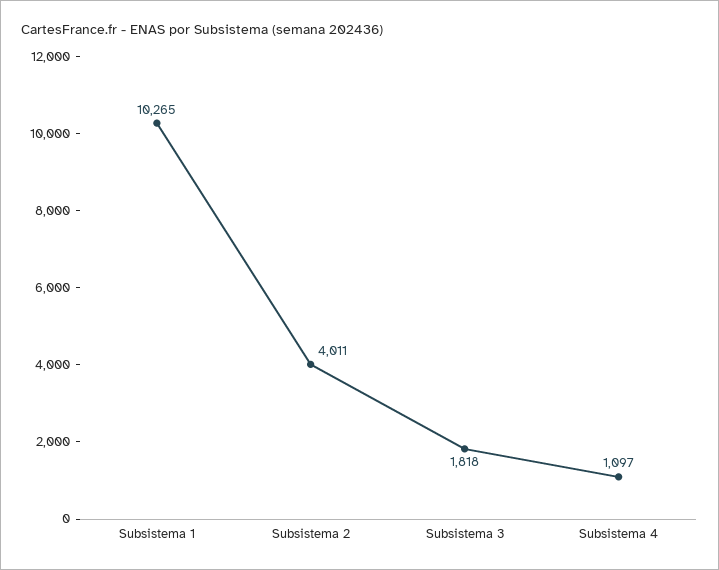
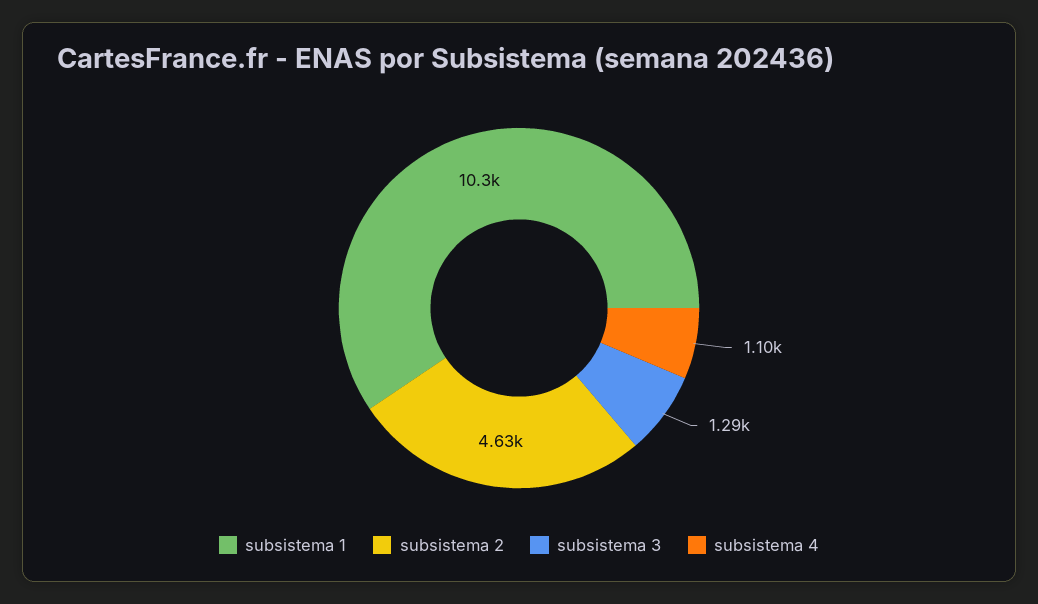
Subsistema 2: 4011 -> 4630
Subsistema 3: 1818 -> 1290

